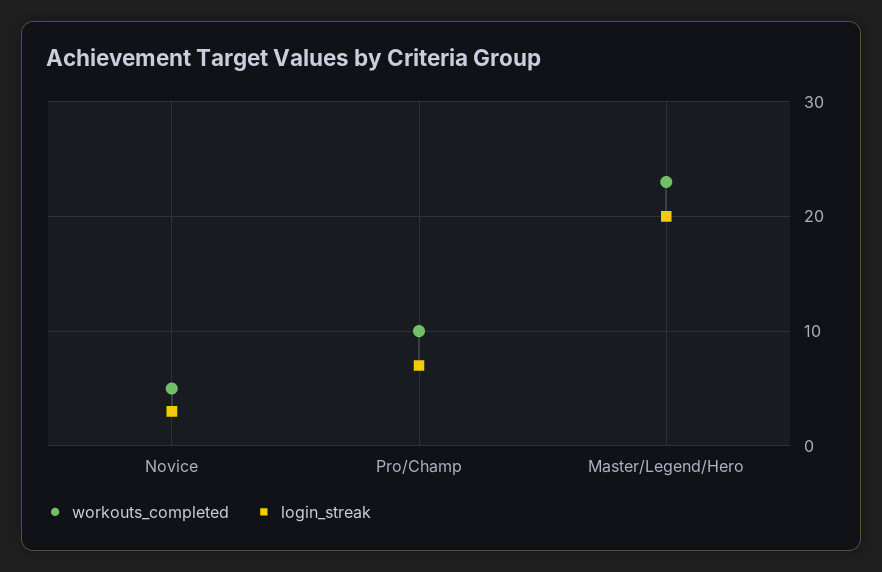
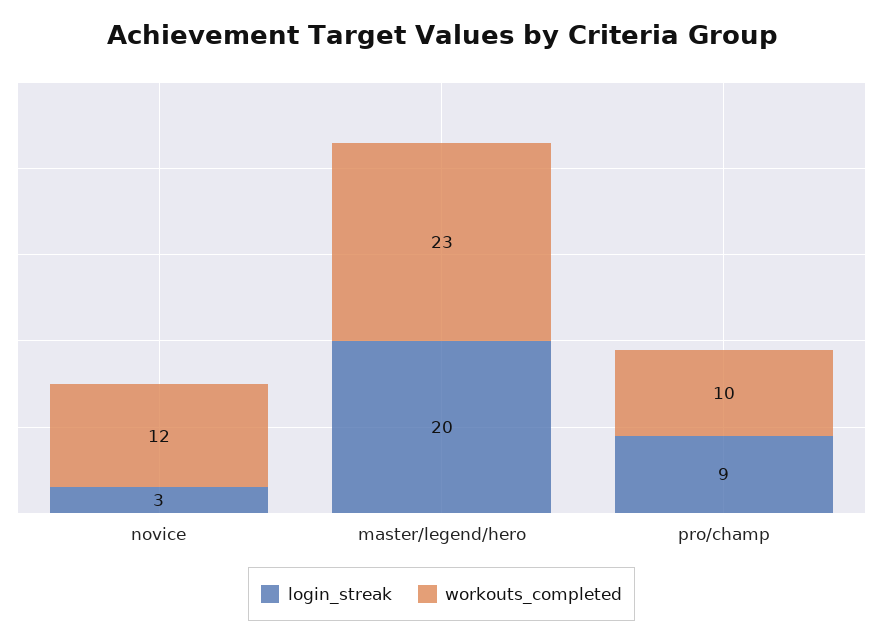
workouts_completed, Novice: 5 -> 12
login_streak, Pro/Champ: 7 -> 9

